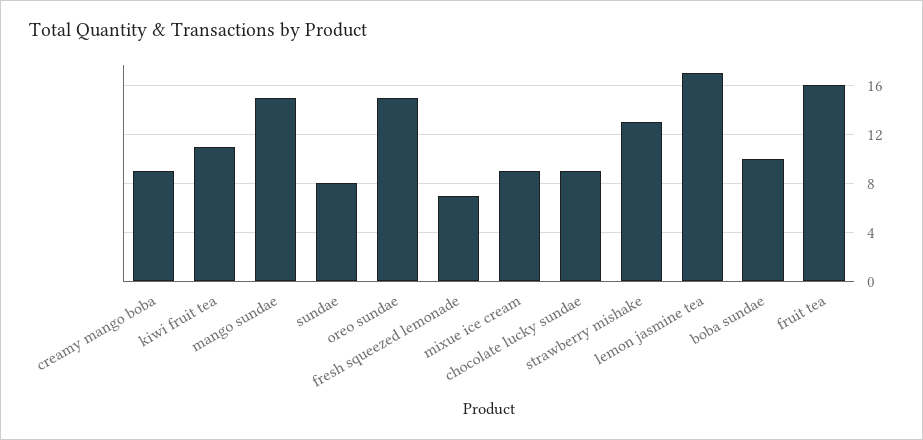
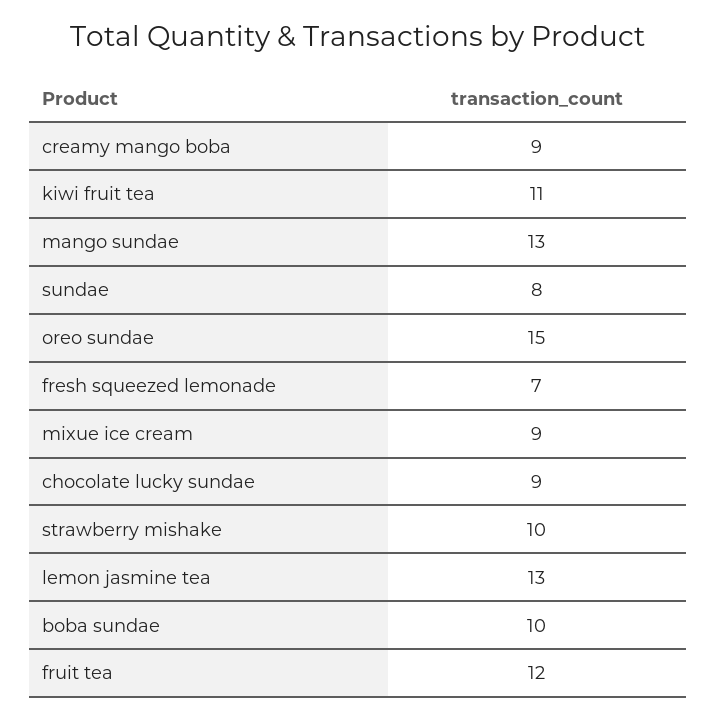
mango sundae: 15 -> 13
strawberry mishake: 13 -> 10
lemon jasmine tea: 17 -> 13
fruit tea: 16 -> 12

